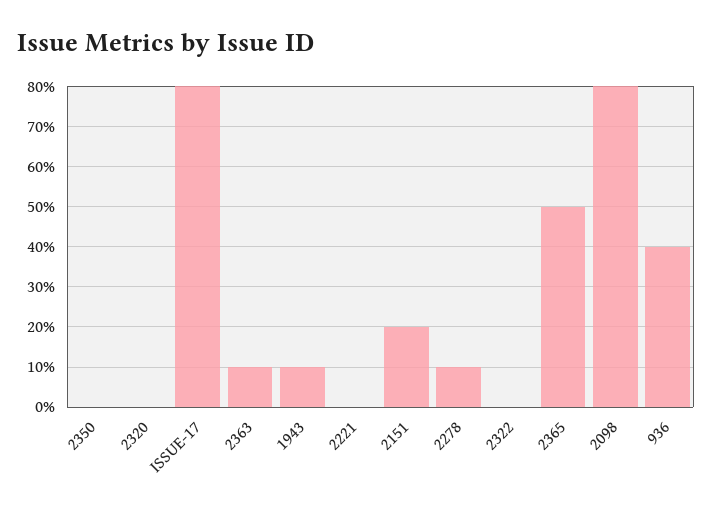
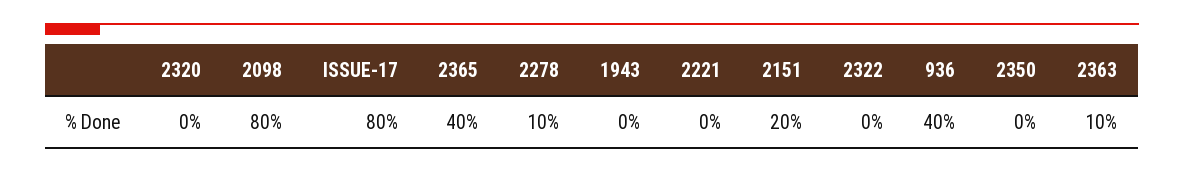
1943: 10 -> 0
2365: 50 -> 40

